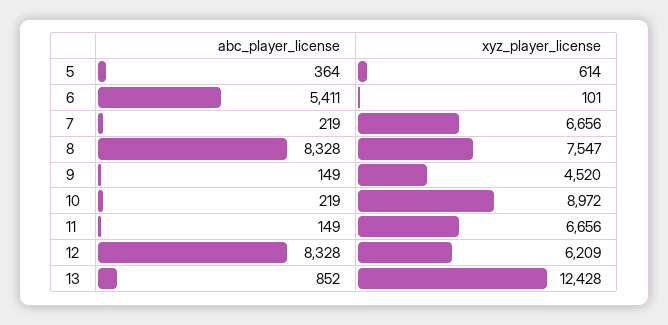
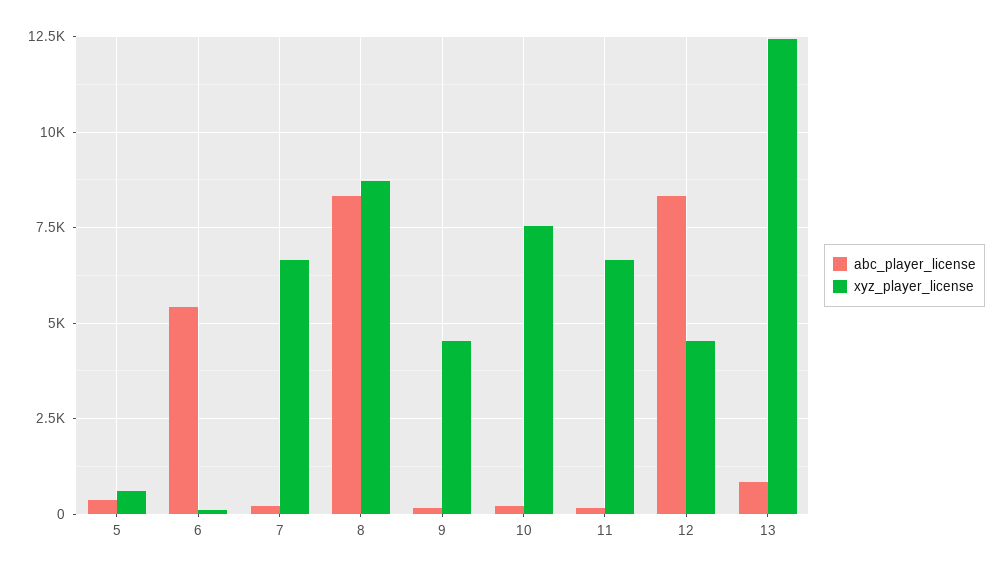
xyz_player_license, 8: 7547 -> 8750
xyz_player_license, 10: 8972 -> 7500
xyz_player_license, 12: 6209 -> 4500

